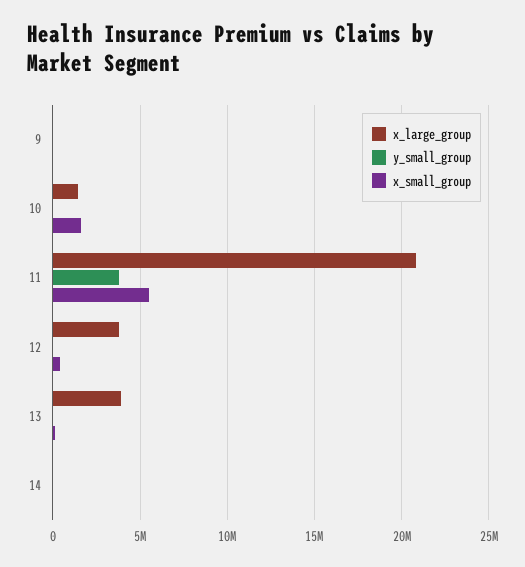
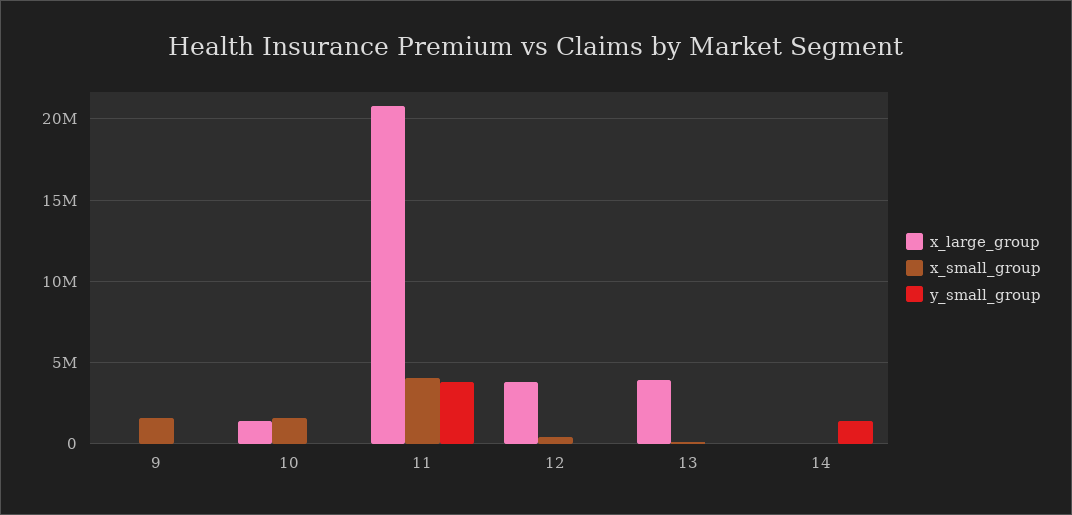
x_small_group, 9: 0 -> 1500000
x_small_group, 11: 5500000 -> 4000000
y_small_group, 14: 0 -> 1500000

